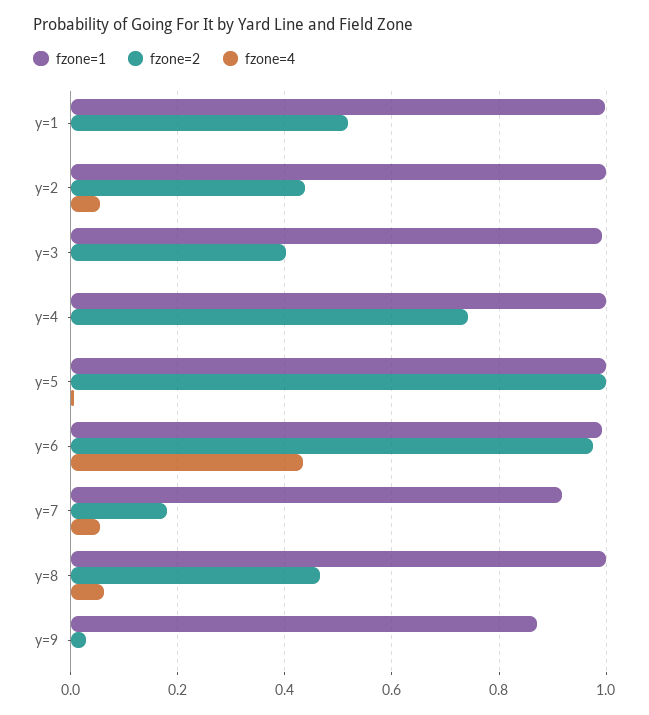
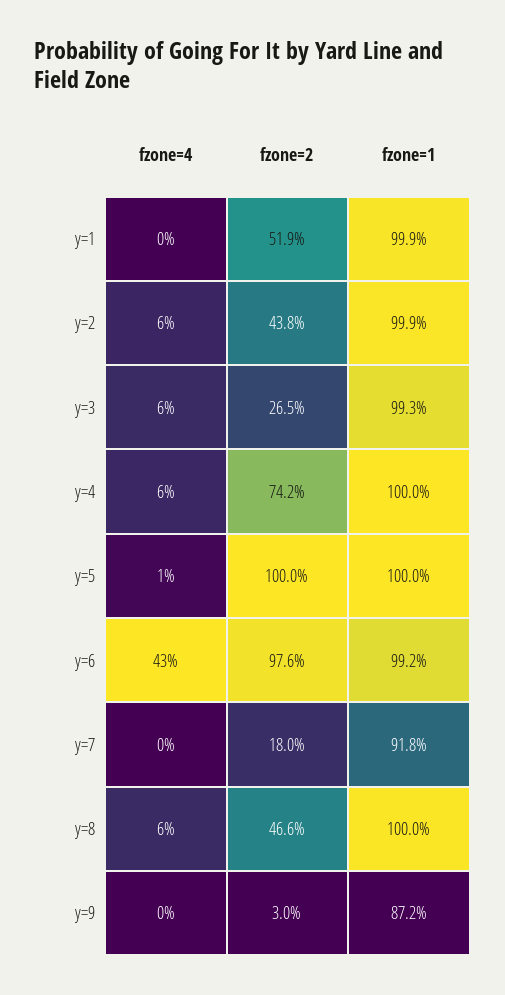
fzone=2, y=3: 0.4 -> 0.265
fzone=4, y=3: 0 -> 0.06
fzone=4, y=4: 0 -> 0.06
fzone=4, y=7: 0.06 -> 0

